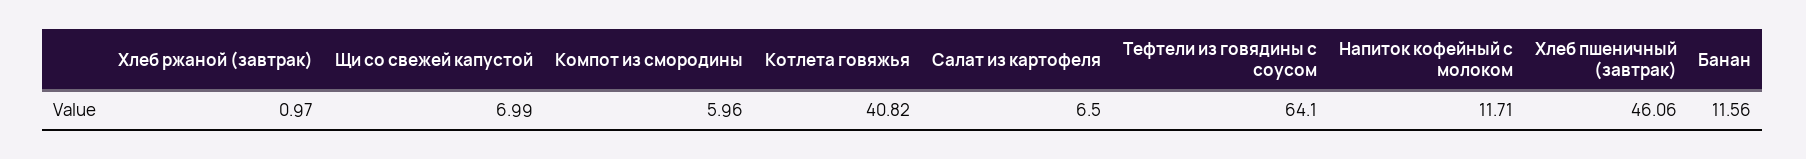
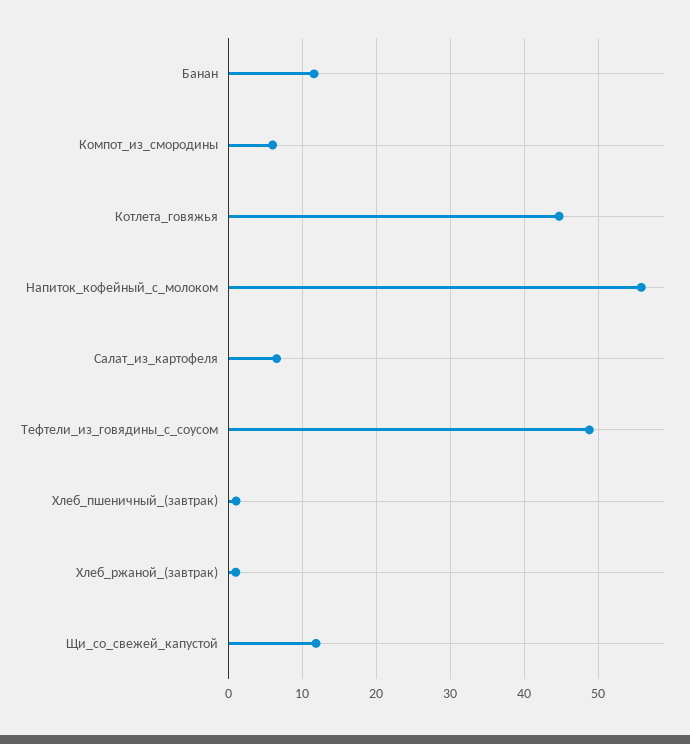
Щи со свежей капустой: 6.99 -> 12
Котлета говяжья: 40.82 -> 45
Тефтели из говядины с соусом: 64.1 -> 49
Напиток кофейный с молоком: 11.71 -> 56
Хлеб пшеничный (завтрак): 46.06 -> 1

